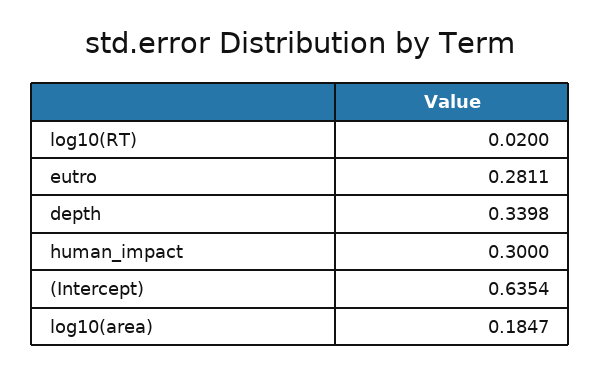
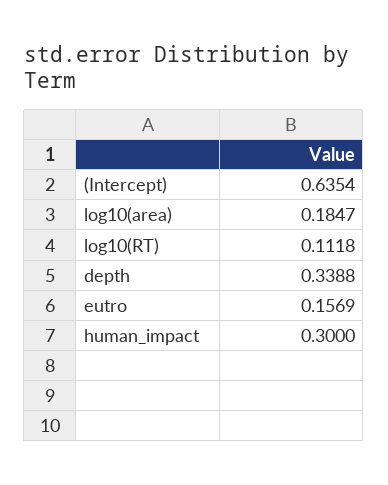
log10(RT): 0.02 -> 0.1118
eutro: 0.2811 -> 0.1569
depth: 0.3398 -> 0.3388

